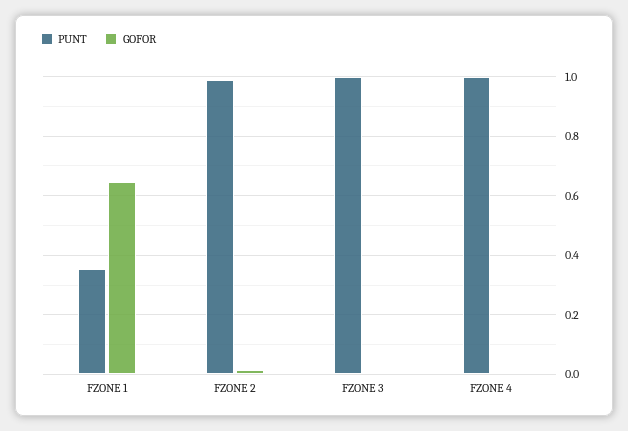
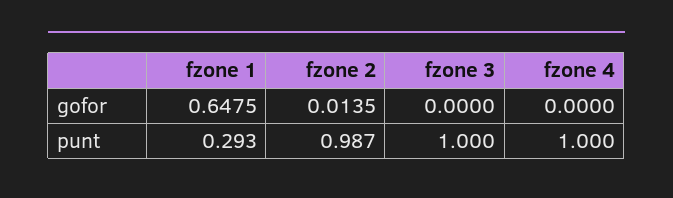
PUNT, FZONE 1: 0.35 -> 0.293

